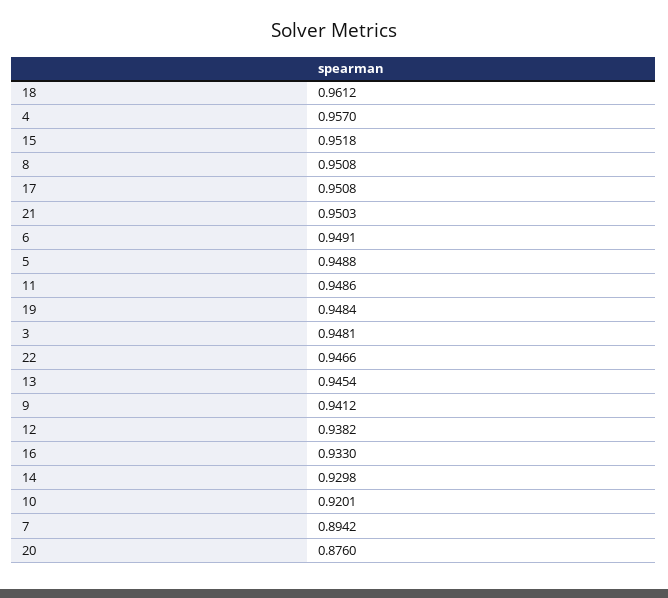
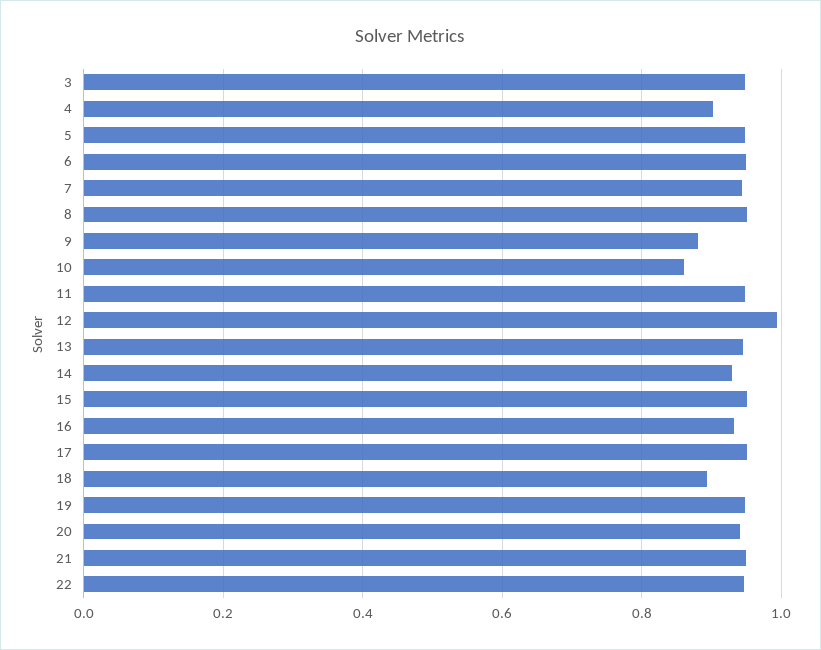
18: 0.9612 -> 0.9
4: 0.957 -> 0.9
9: 0.9412 -> 0.88
12: 0.9382 -> 1
10: 0.9201 -> 0.86
7: 0.8942 -> 0.94
20: 0.876 -> 0.94

